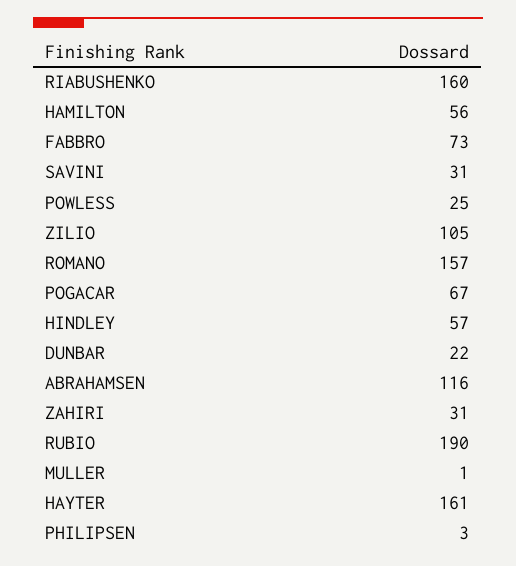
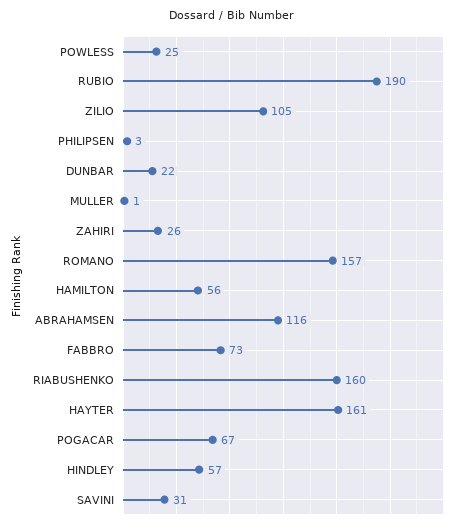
ZAHIRI: 31 -> 26

